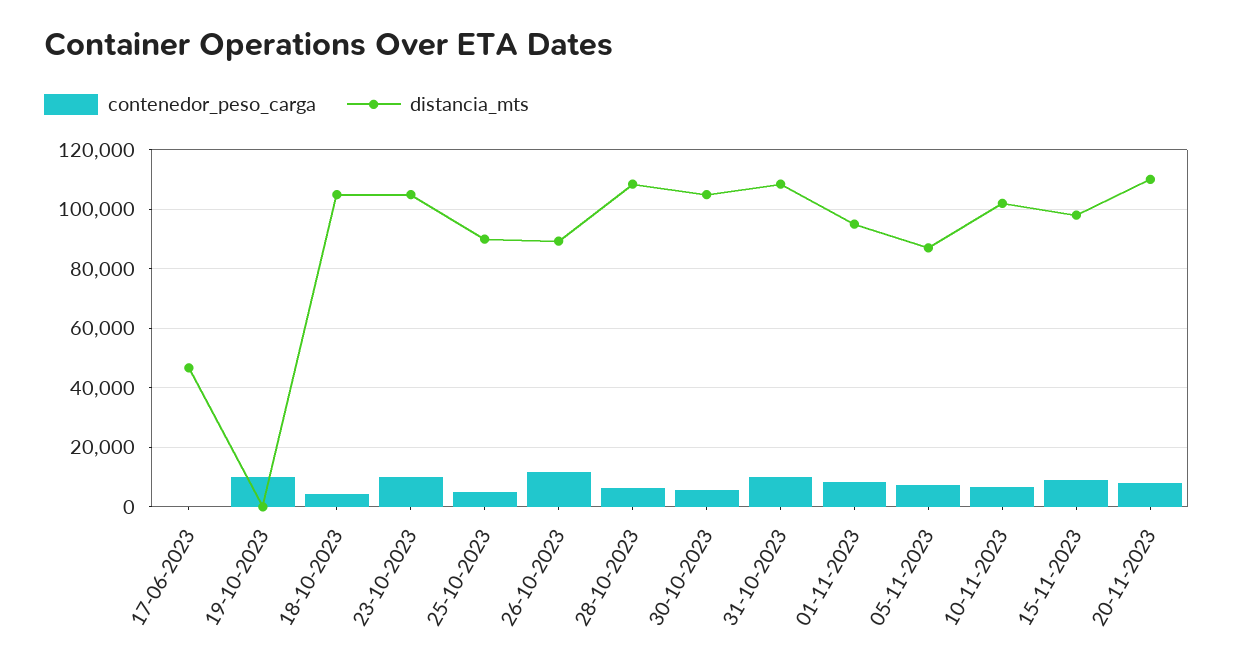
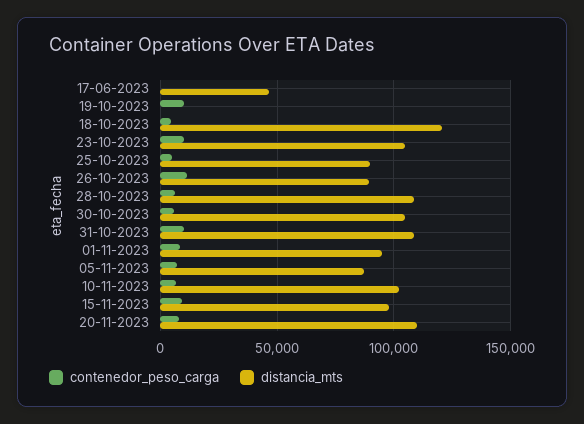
distancia_mts, 18-10-2023: 105000 -> 120000

